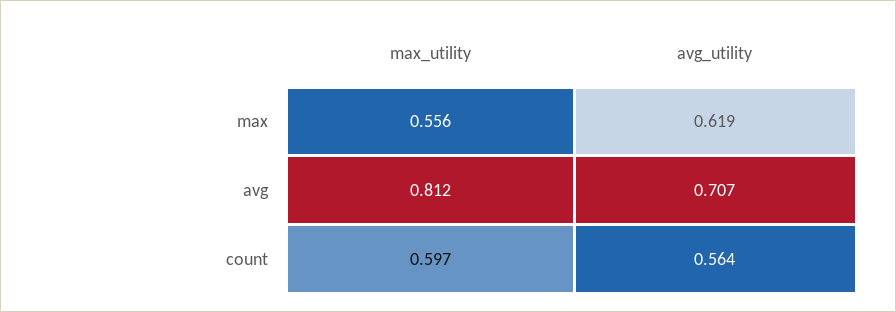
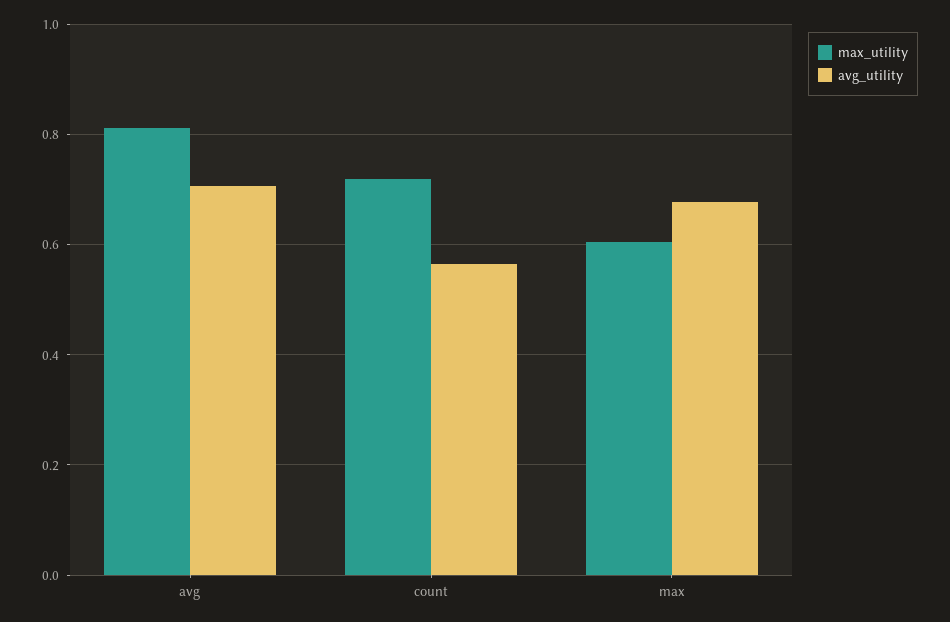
max_utility, max: 0.556 -> 0.6
avg_utility, max: 0.619 -> 0.68
max_utility, count: 0.597 -> 0.72

